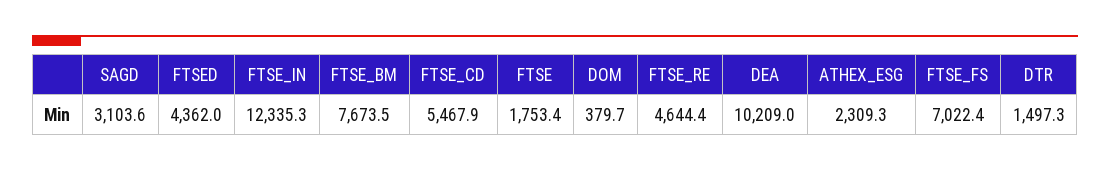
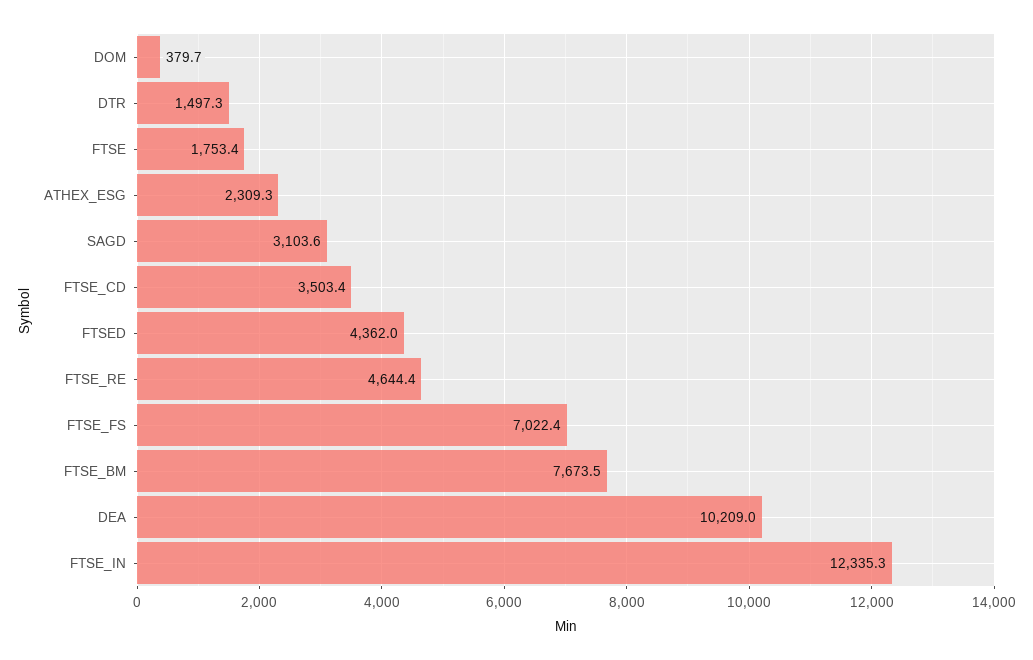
FTSE_CD: 5467.9 -> 3503.4

